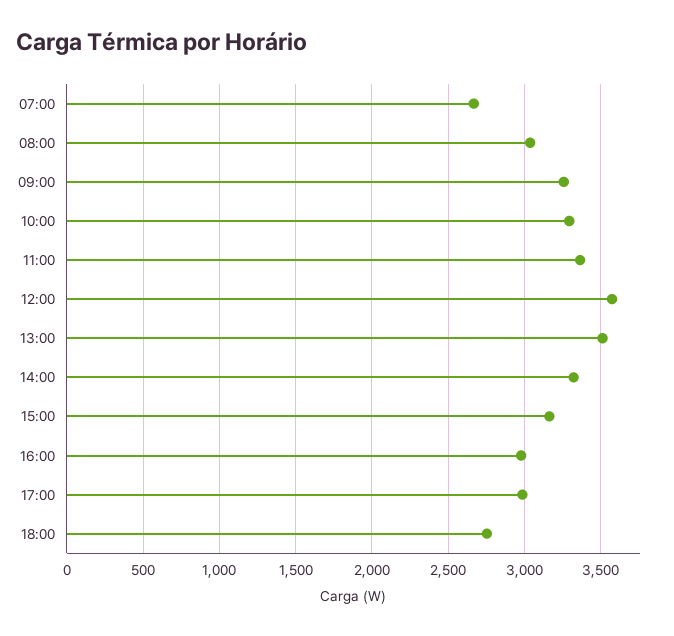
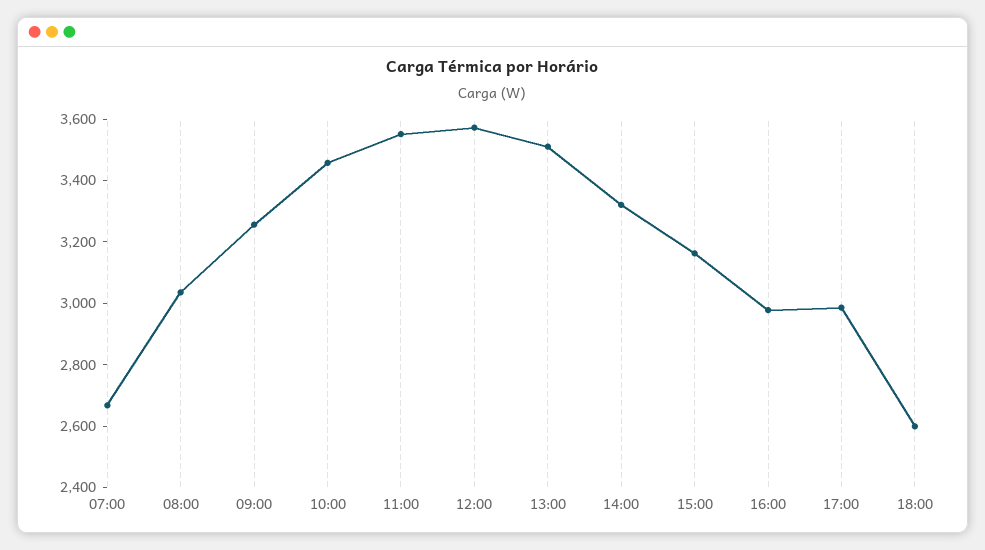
10:00: 3300 -> 3450
11:00: 3350 -> 3550
18:00: 2750 -> 2600

